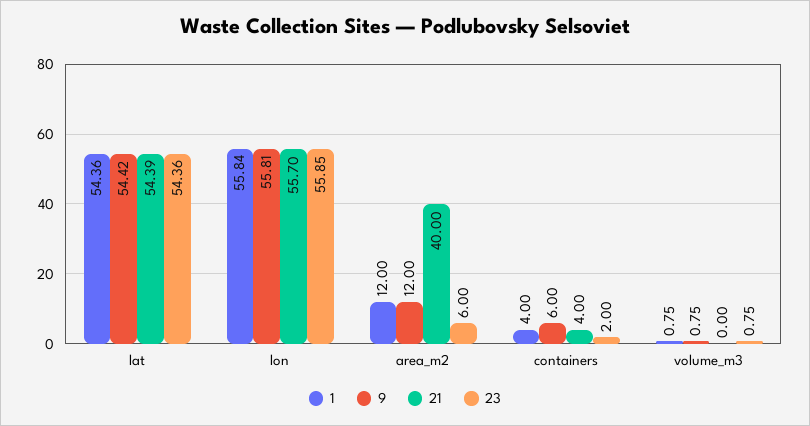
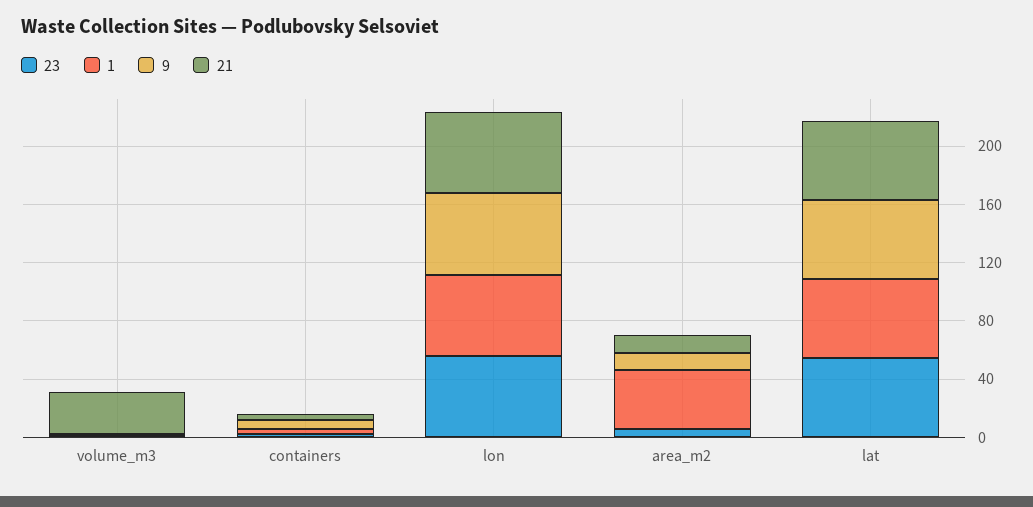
1, area_m2: 12 -> 40
21, area_m2: 40 -> 10
21, volume_m3: 0 -> 30

